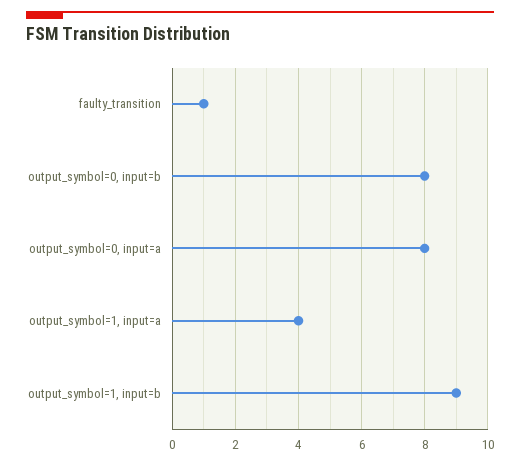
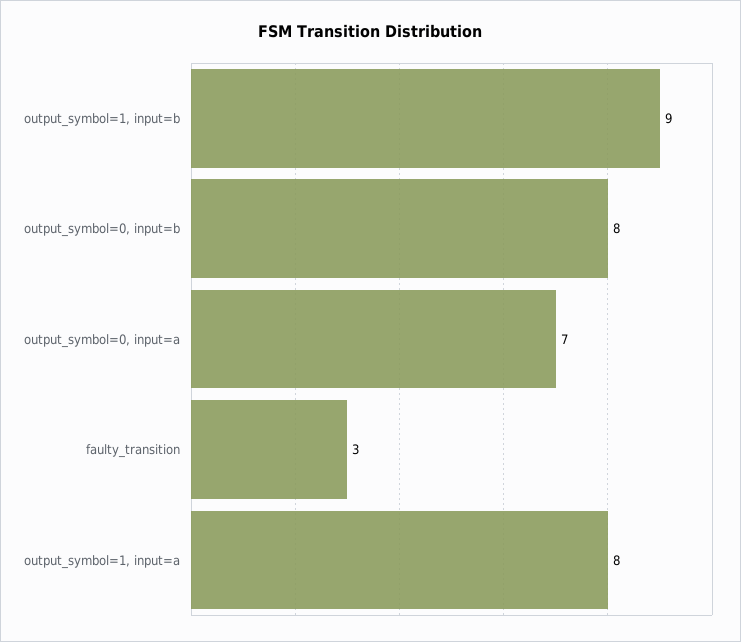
faulty_transition: 1 -> 3
output_symbol=0, input=a: 8 -> 7
output_symbol=1, input=a: 4 -> 8

